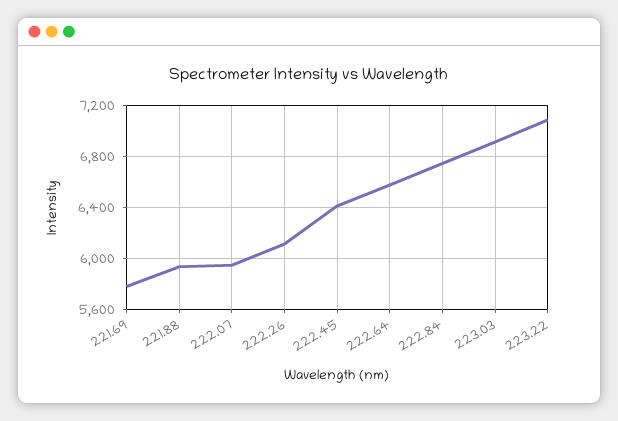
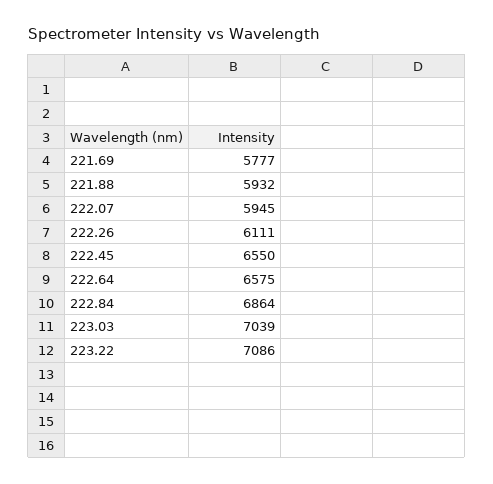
222.45: 6400 -> 6550
222.84: 6750 -> 6864
223.03: 6900 -> 7039

